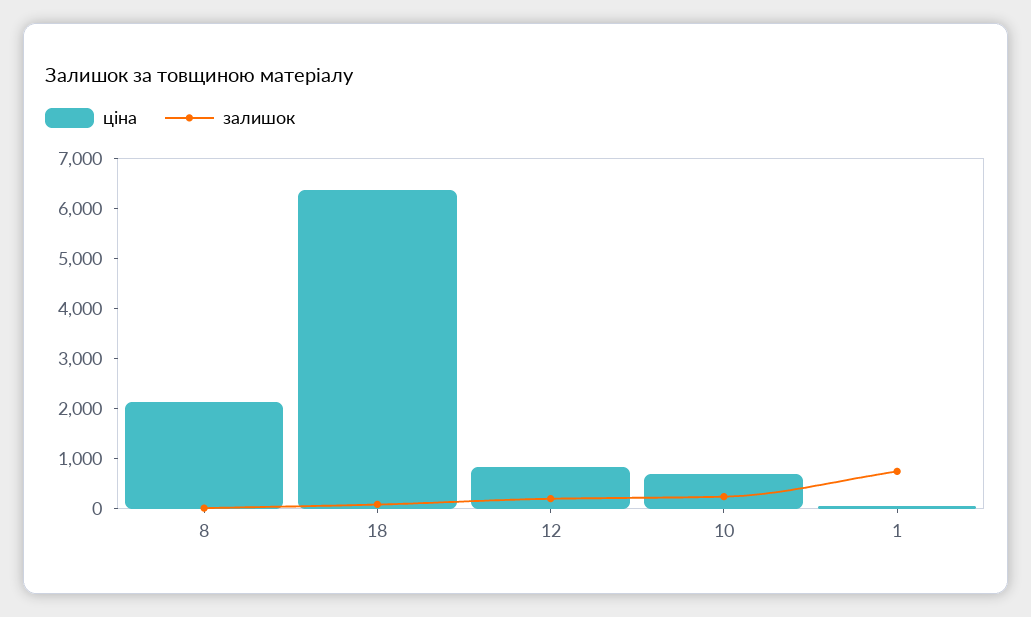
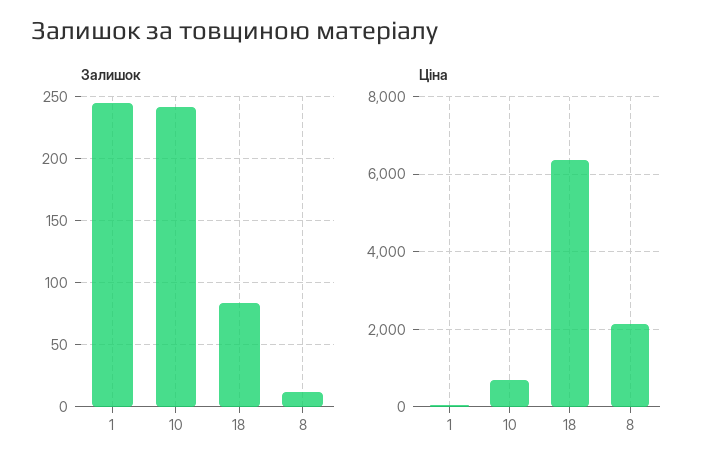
ціна, 12: 800 -> none
залишок, 12: 200 -> none
залишок, 1: 800 -> 245

